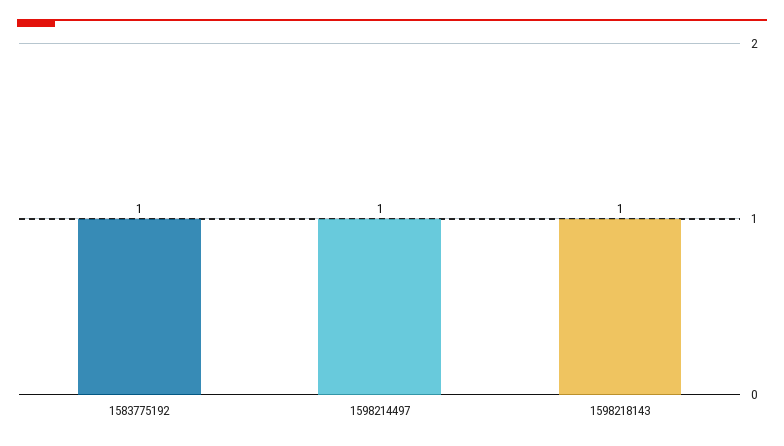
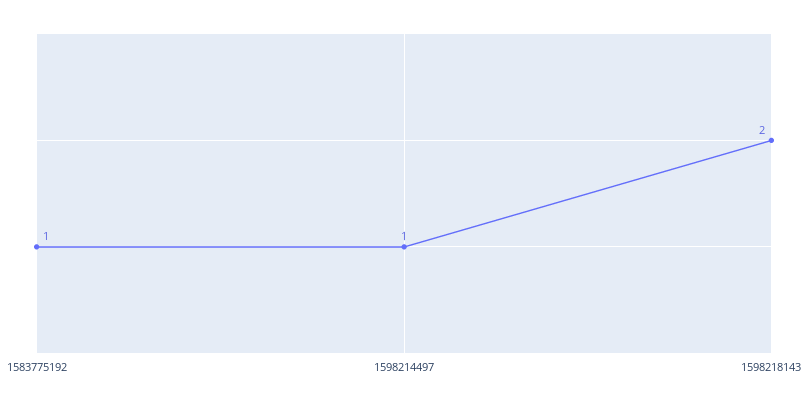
1598218143: 1 -> 2

